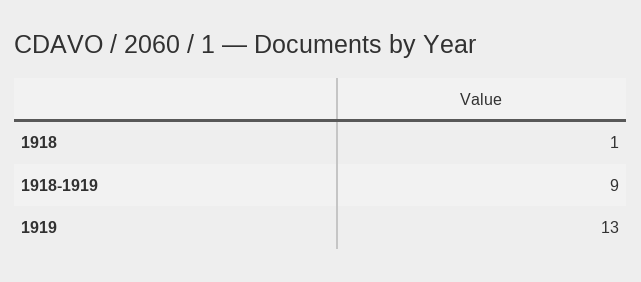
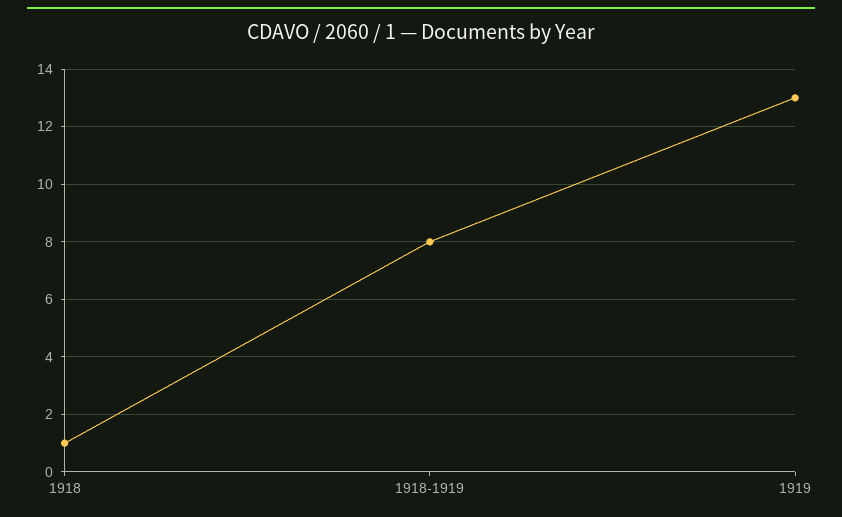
1918-1919: 9 -> 8

